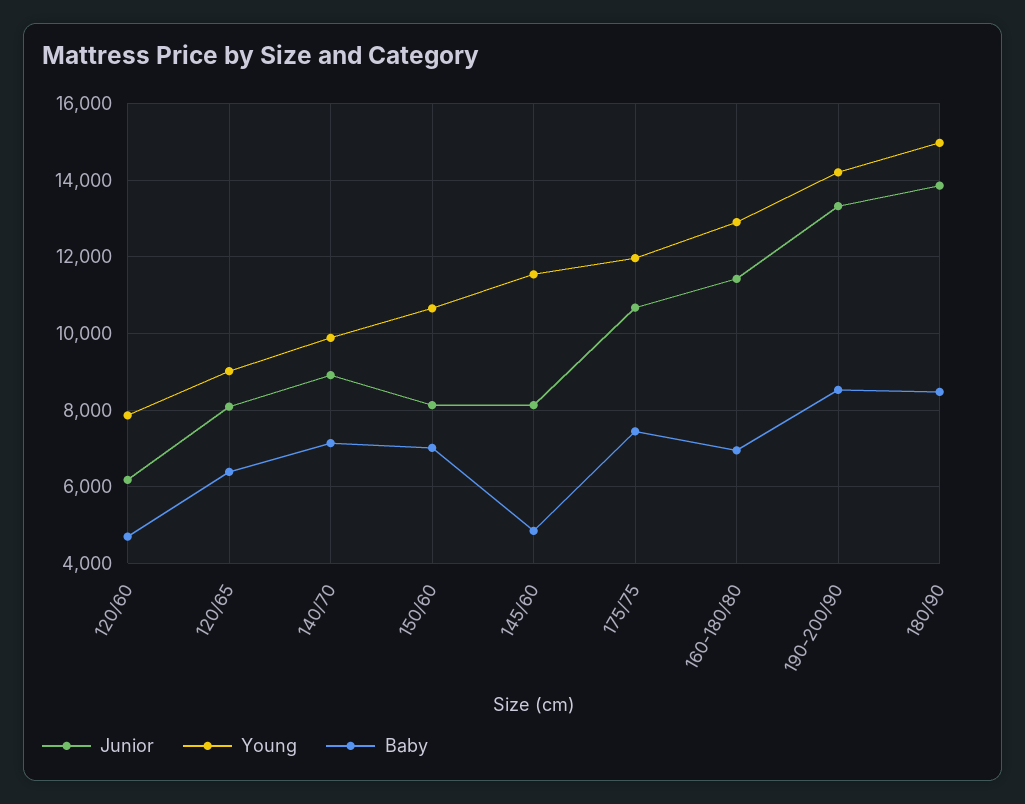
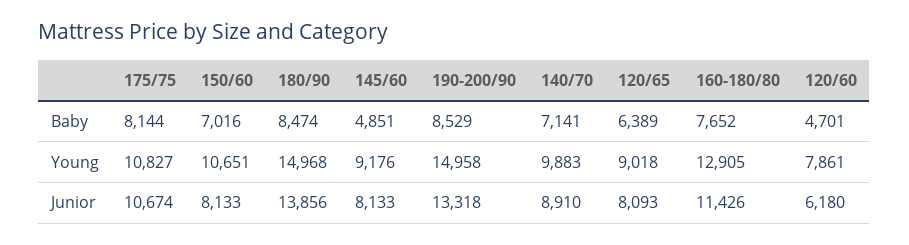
Young, 145/60: 11600 -> 9176
Young, 175/75: 12000 -> 10827
Baby, 175/75: 7400 -> 8144
Baby, 160-180/80: 7000 -> 7652
Young, 190-200/90: 14200 -> 14958

